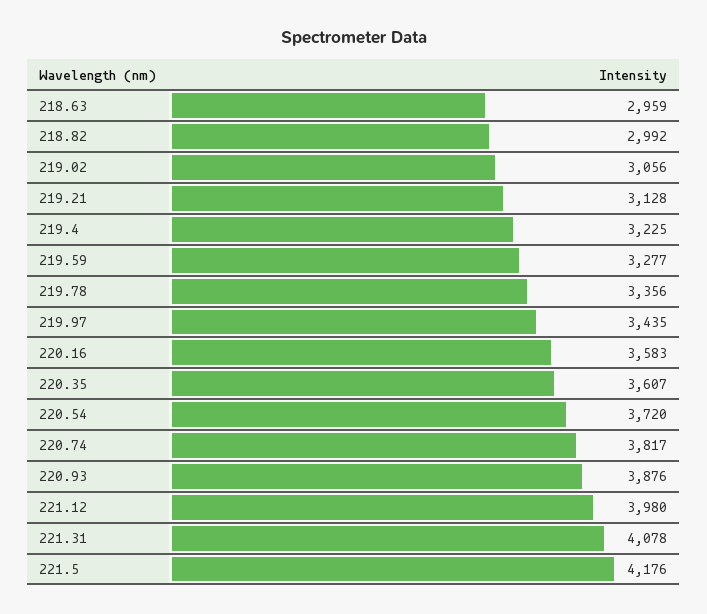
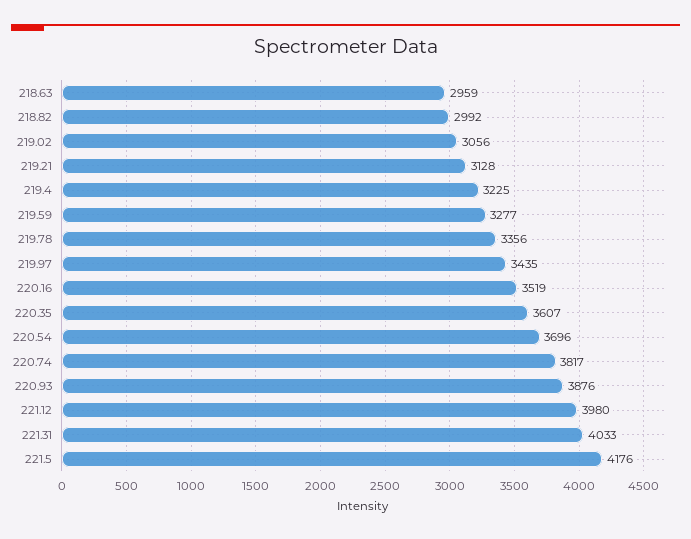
220.16: 3583 -> 3519
220.54: 3720 -> 3696
221.31: 4078 -> 4033

